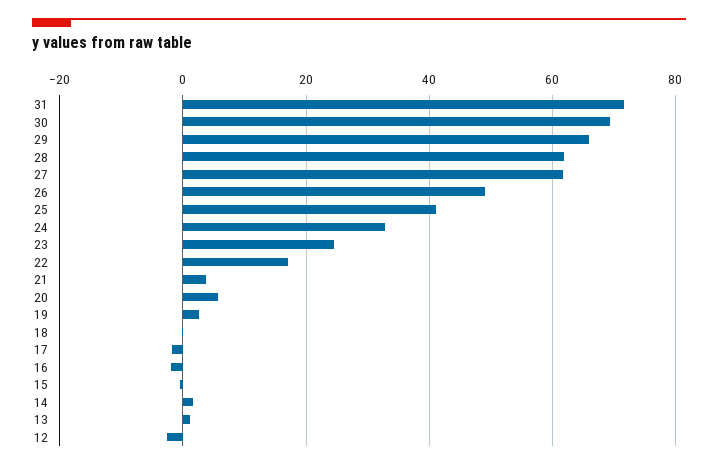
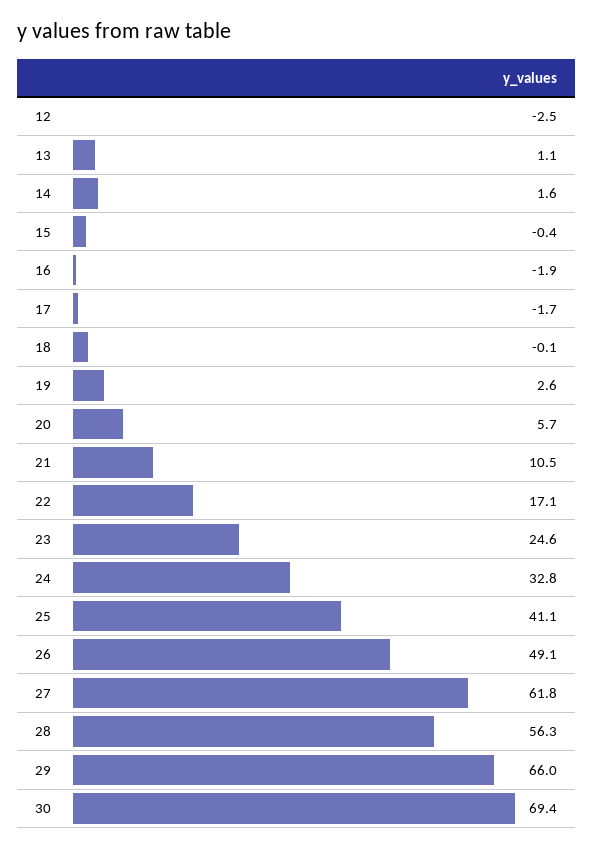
31: 72 -> none
28: 62 -> 56.3
21: 4 -> 10.5

